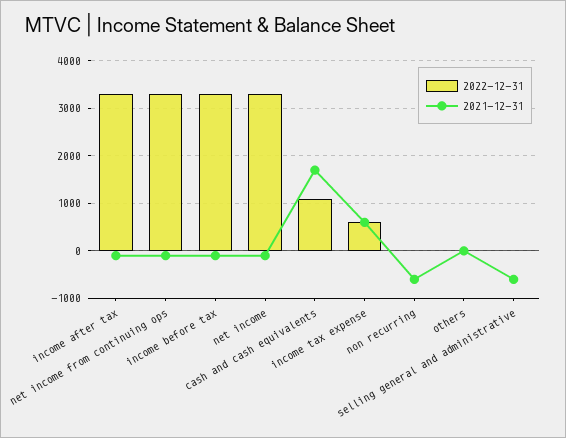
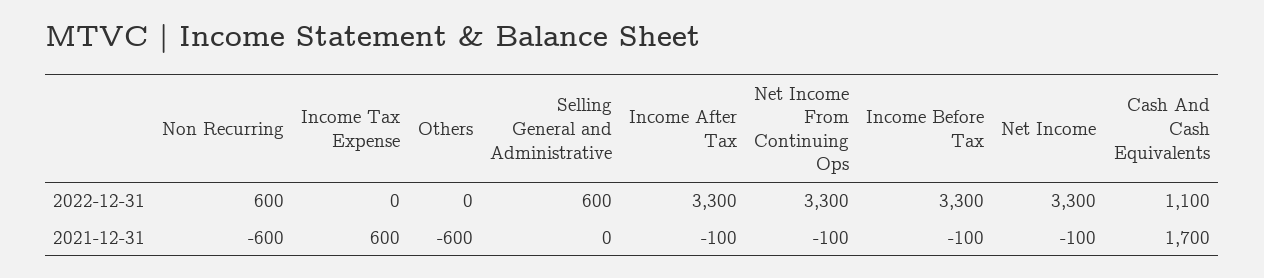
2022-12-31, income tax expense: 600 -> 0
2022-12-31, non recurring: 0 -> 600
2021-12-31, others: 0 -> -600
2022-12-31, selling general and administrative: 0 -> 600
2021-12-31, selling general and administrative: -600 -> 0

